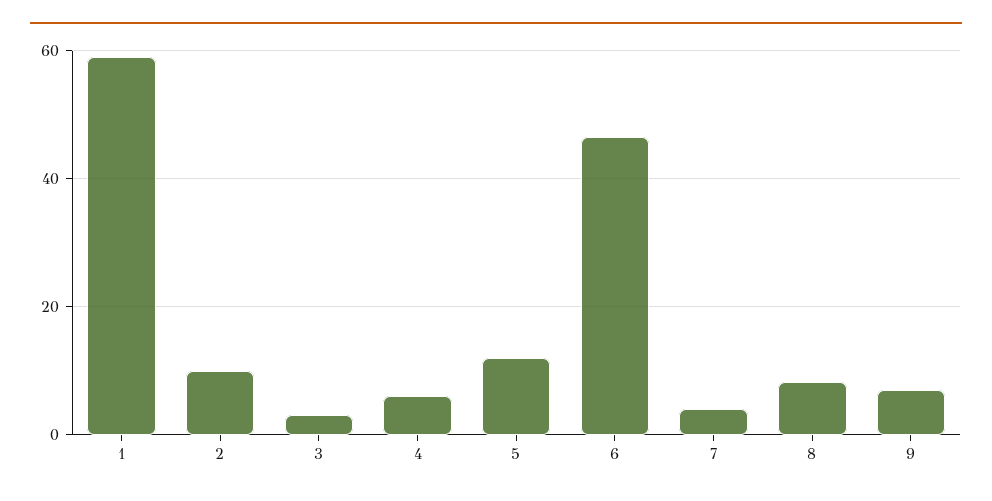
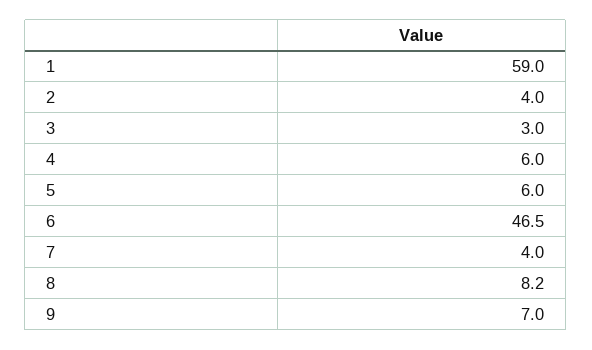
2: 10 -> 4
5: 12 -> 6

